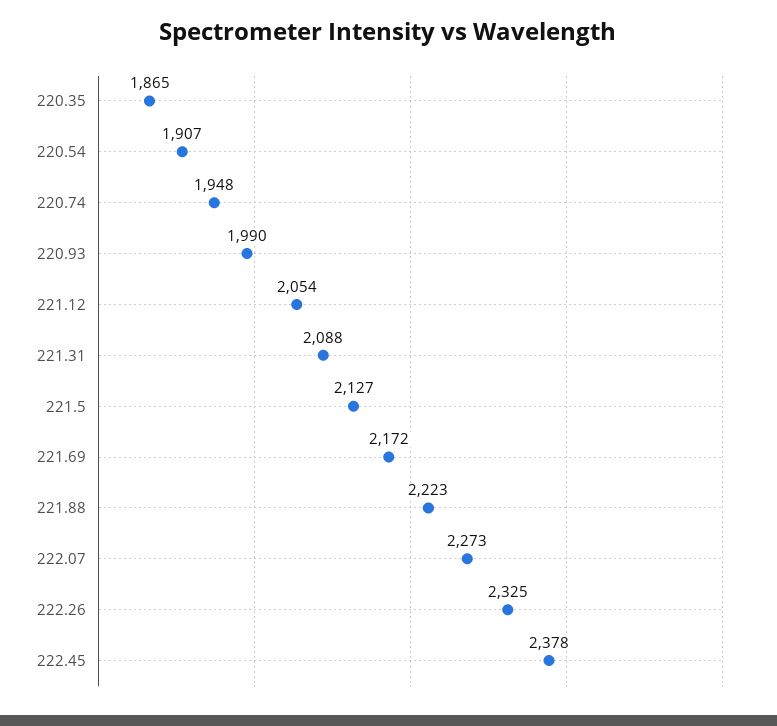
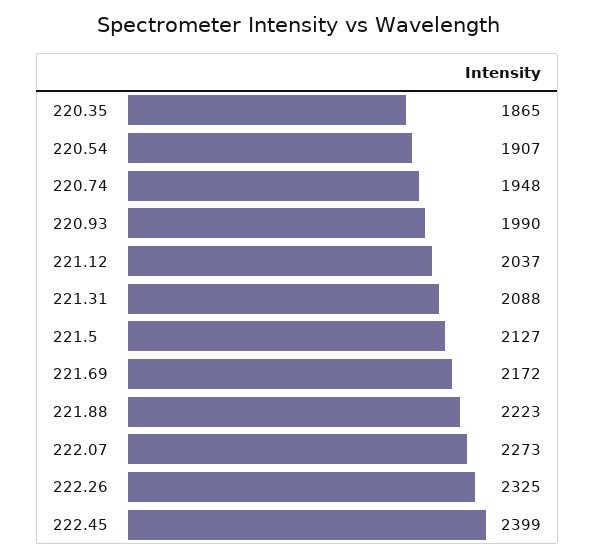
221.12: 2054 -> 2037
222.45: 2378 -> 2399

